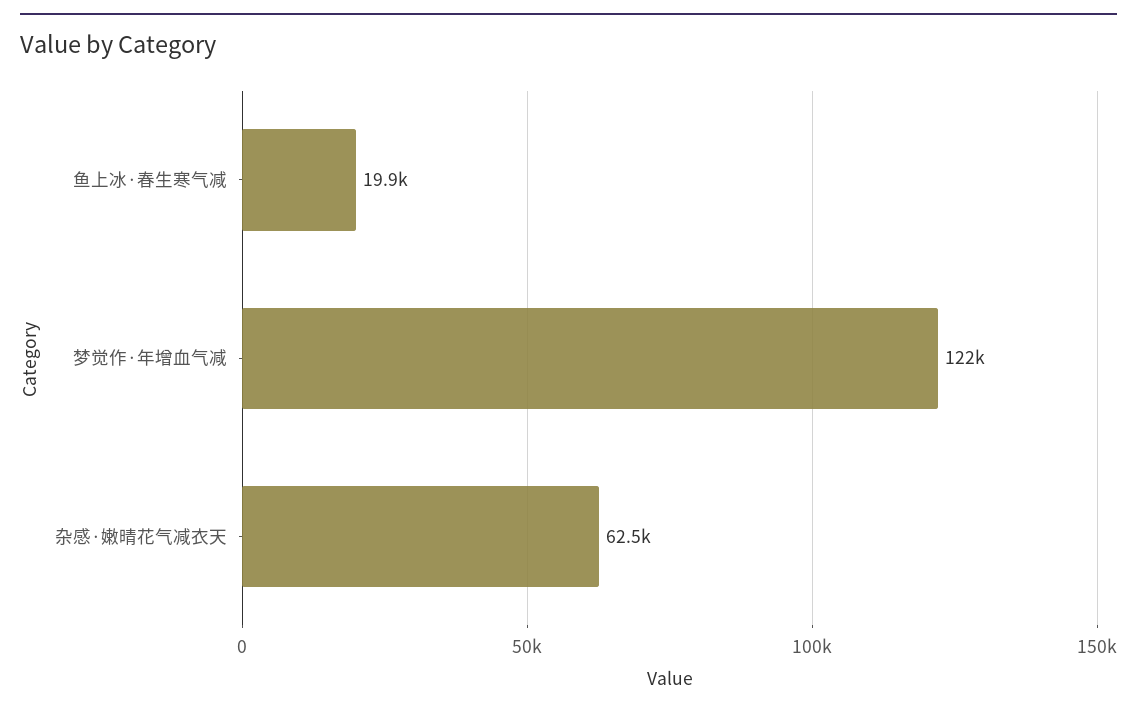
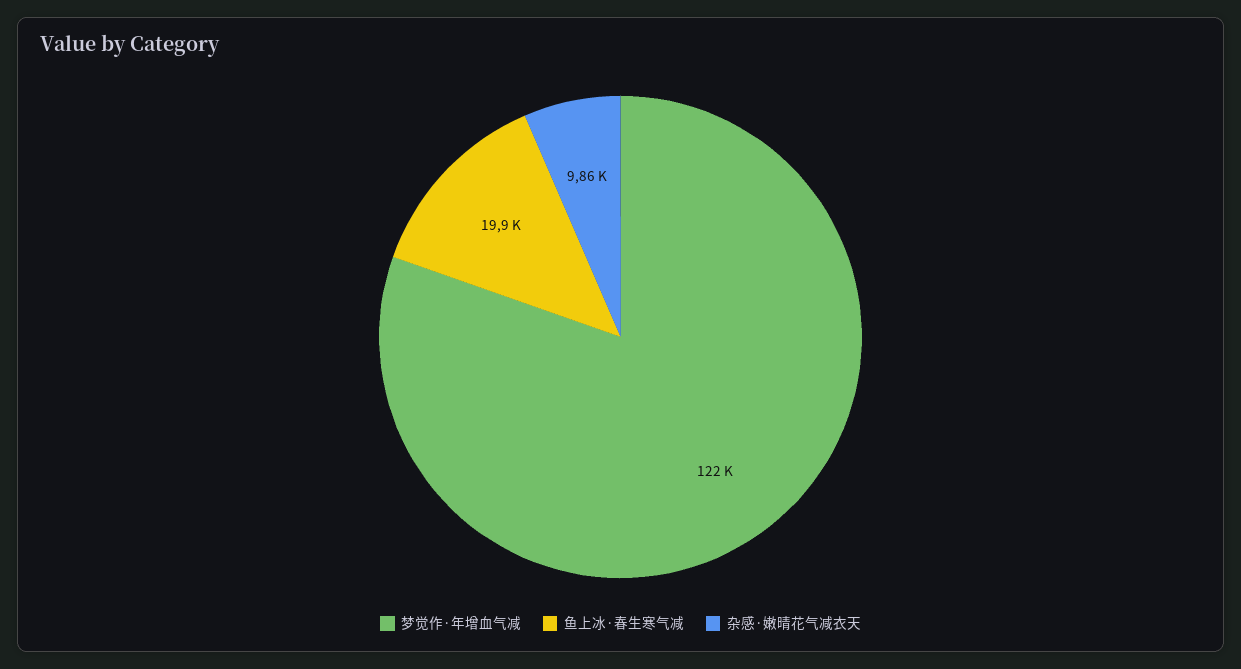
杂感·嫩晴花气减衣天: 62500 -> 9860

